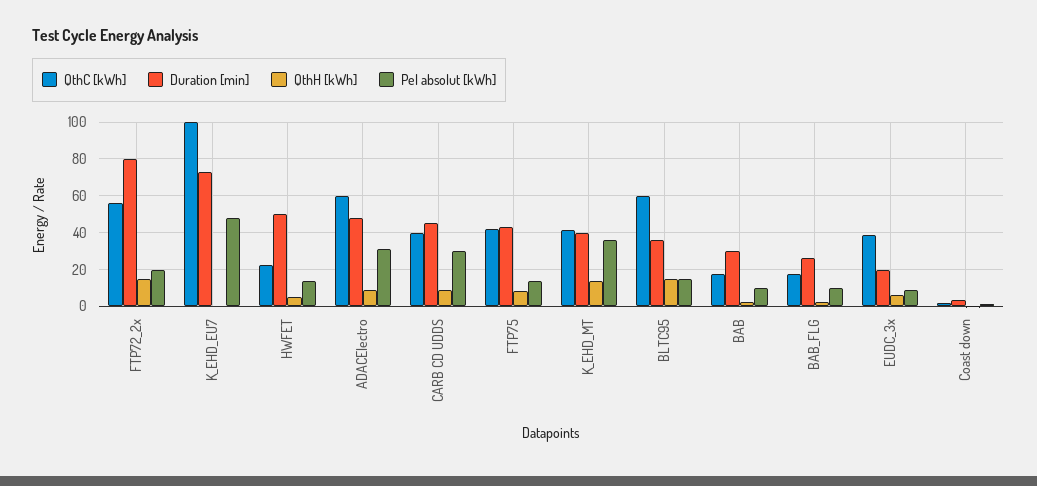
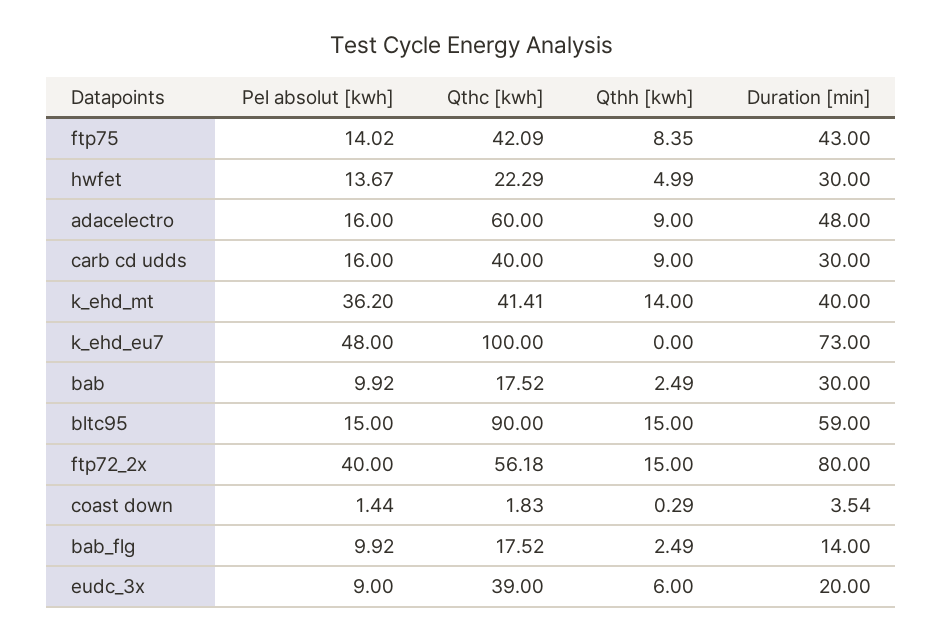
Pel absolut [kWh], FTP72_2x: 20 -> 40
Duration [min], HWFET: 50 -> 30
Pel absolut [kWh], ADACElectro: 30 -> 16
Duration [min], CARB CD UDDS: 45 -> 30
Pel absolut [kWh], CARB CD UDDS: 30 -> 16
QthC [kWh], BLTC95: 60 -> 90
Duration [min], BLTC95: 35 -> 59
Duration [min], BAB_FLG: 25 -> 14

